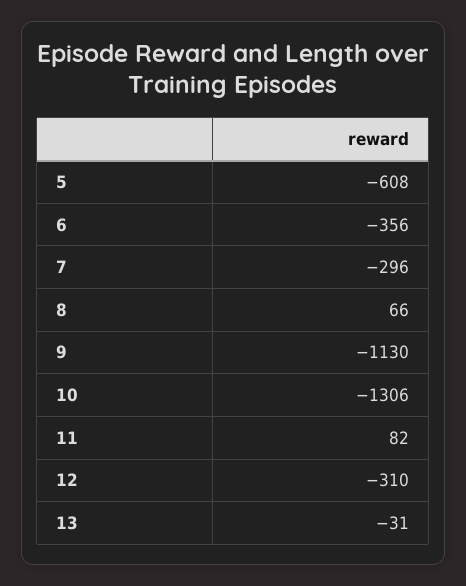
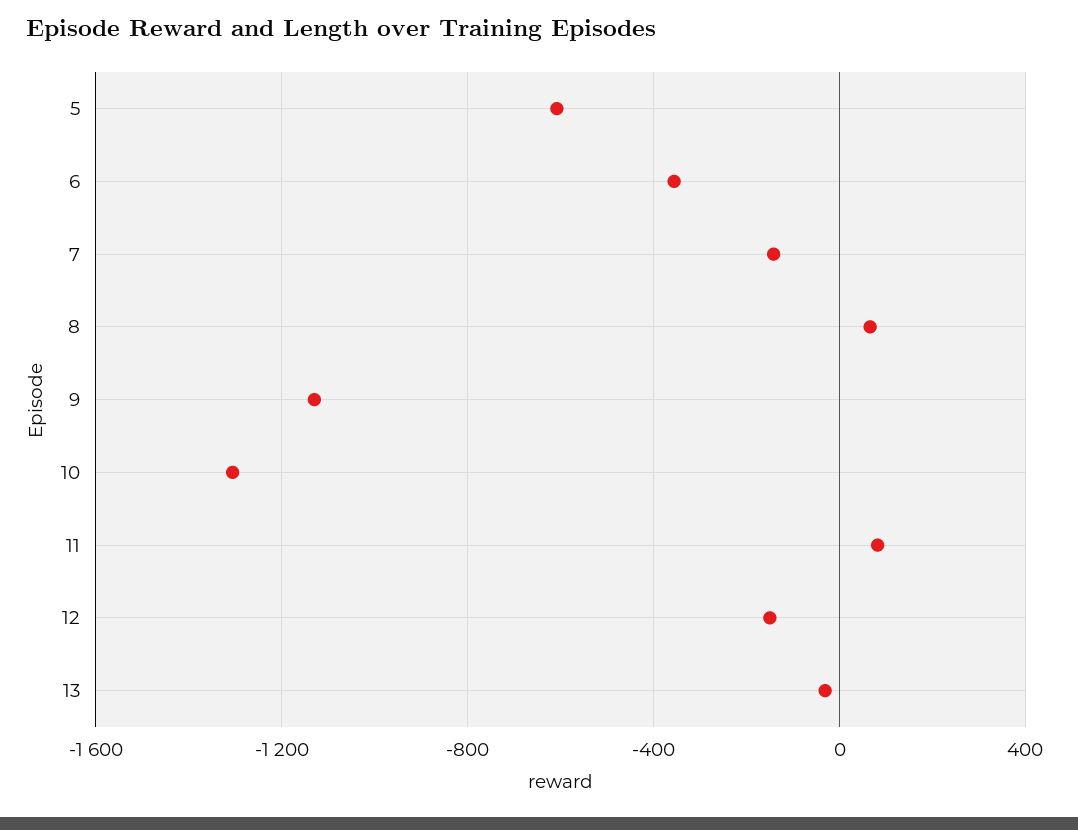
7: -296 -> -150
12: -310 -> -150

